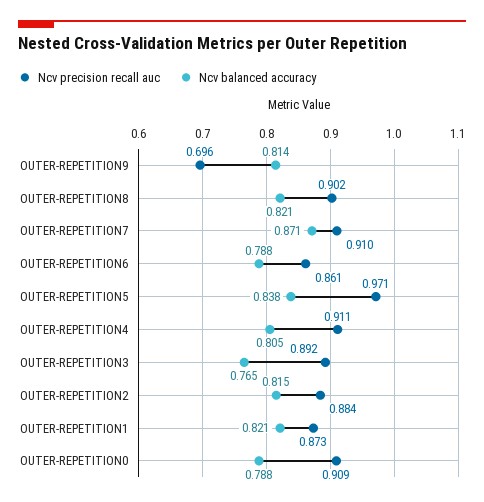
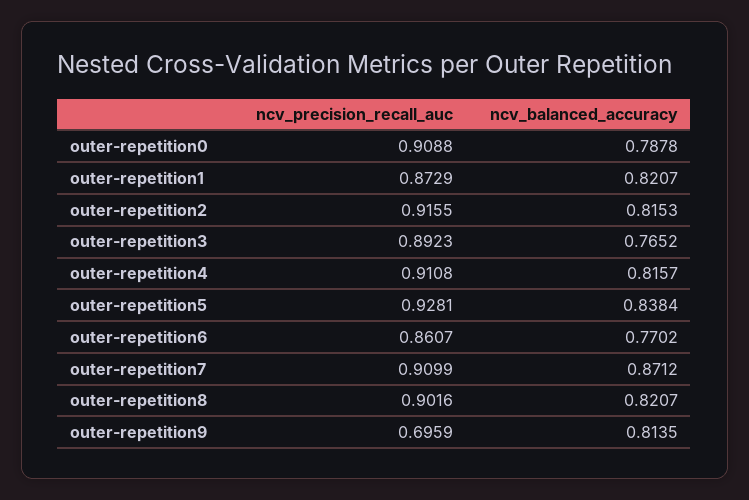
Ncv balanced accuracy, OUTER-REPETITION6: 0.788 -> 0.7702
Ncv precision recall auc, OUTER-REPETITION5: 0.971 -> 0.9281
Ncv balanced accuracy, OUTER-REPETITION4: 0.805 -> 0.8157
Ncv precision recall auc, OUTER-REPETITION2: 0.884 -> 0.9155

